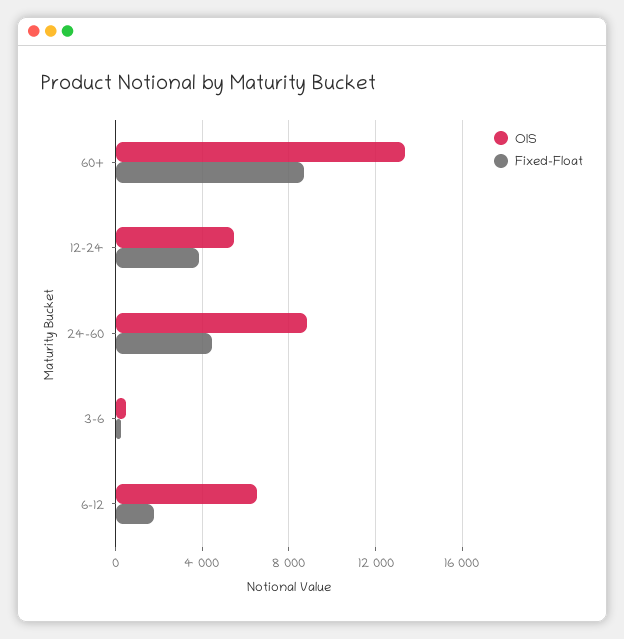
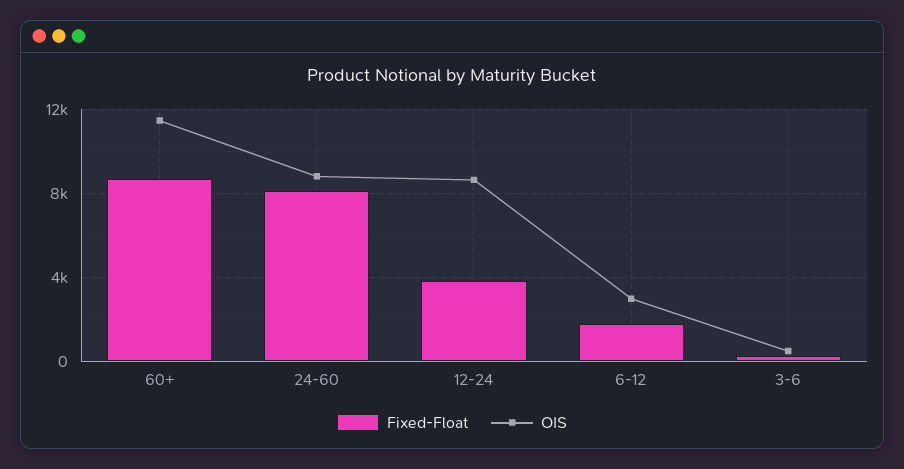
OIS, 60+: 13500 -> 11500
OIS, 12-24: 5500 -> 8500
Fixed-Float, 24-60: 4500 -> 8000
OIS, 6-12: 6500 -> 3000

